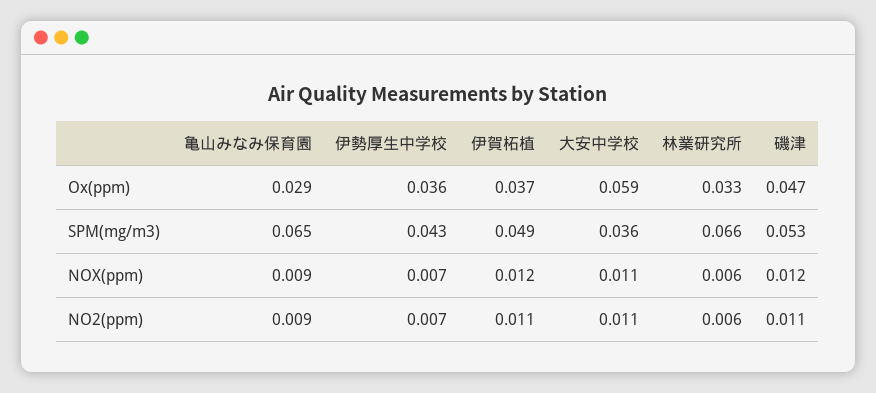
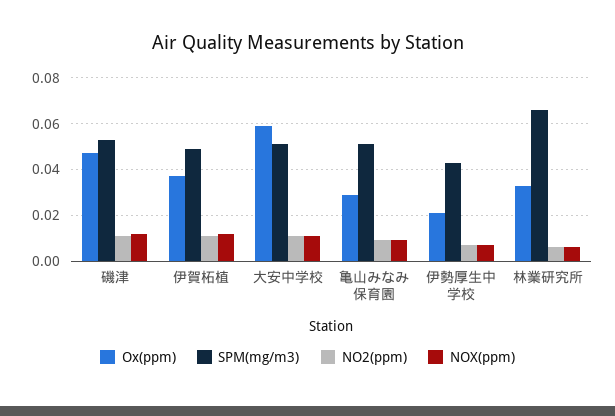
Ox(ppm), 伊勢厚生中学校: 0.036 -> 0.02
SPM(mg/m3), 亀山みなみ保育園: 0.065 -> 0.05
SPM(mg/m3), 大安中学校: 0.036 -> 0.05

